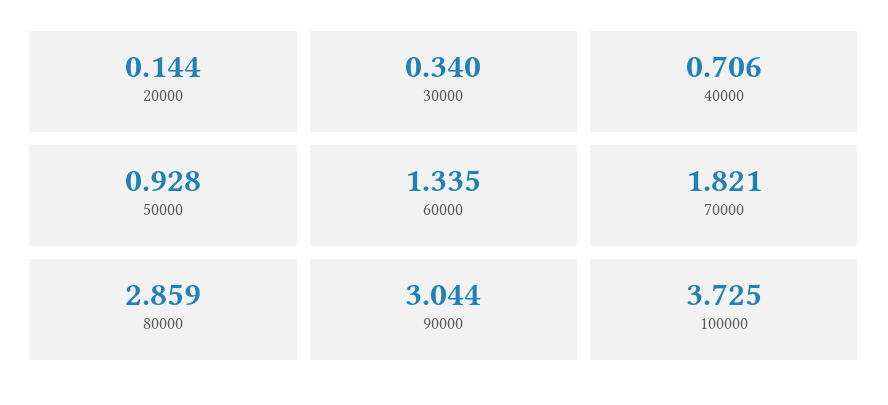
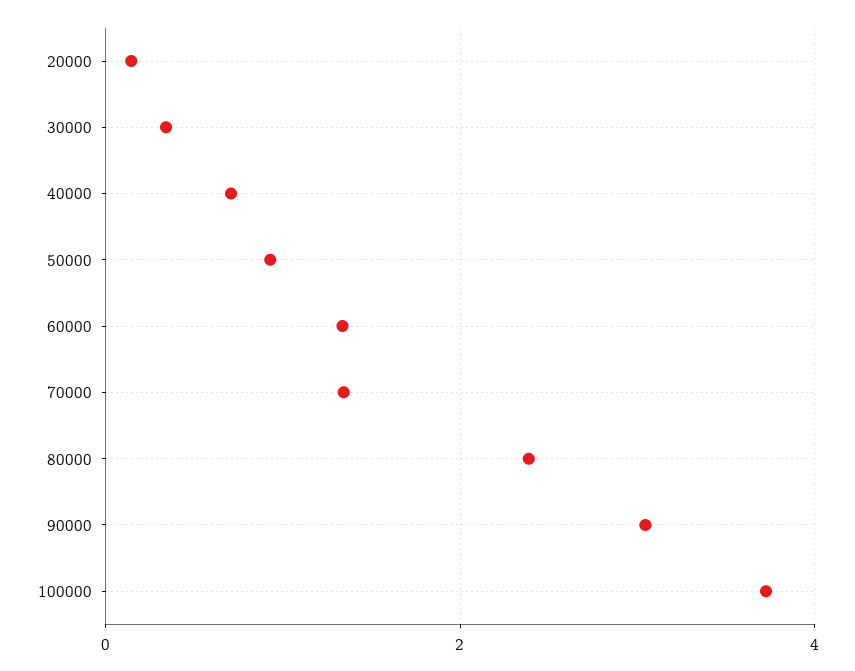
70000: 1.821 -> 1.4
80000: 2.859 -> 2.4

